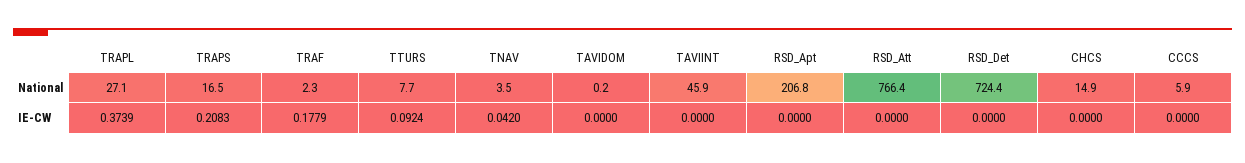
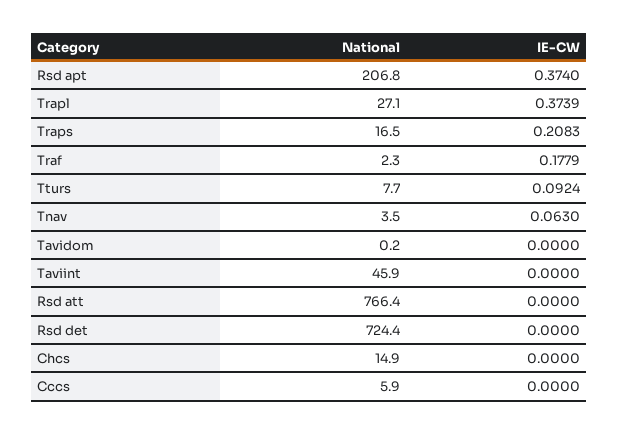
TNAV, IE-CW: 0.042 -> 0.063
RSD_Apt, IE-CW: 0 -> 0.374

